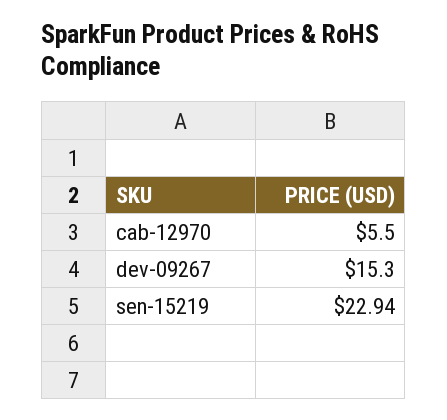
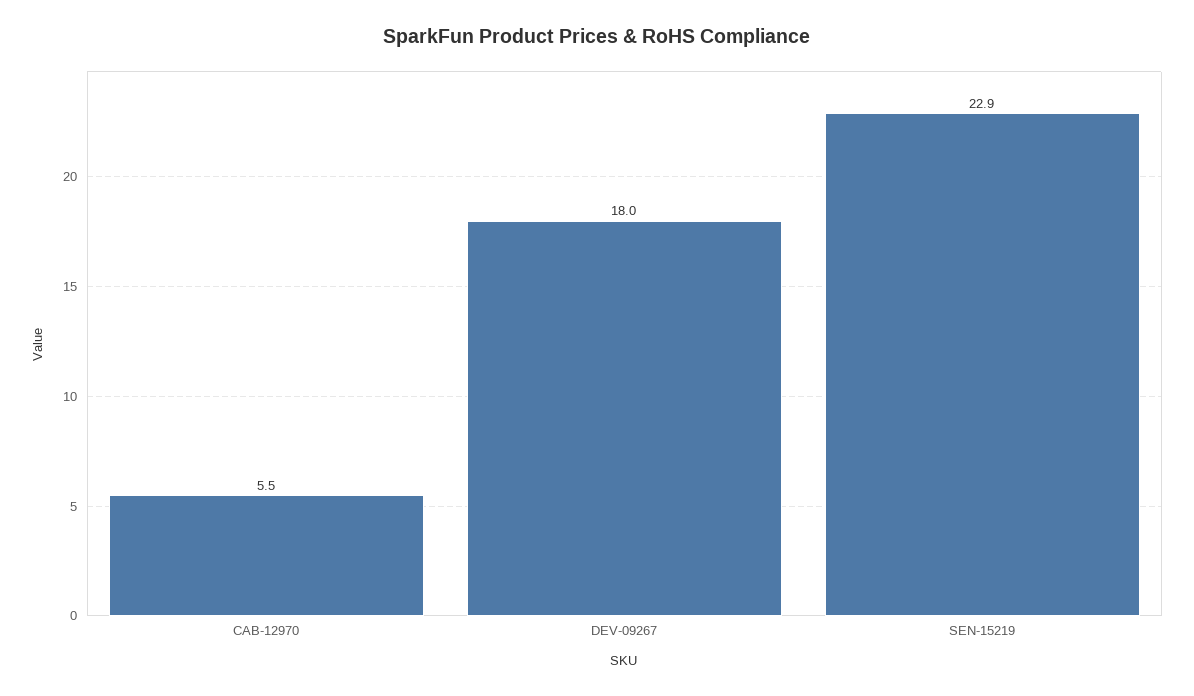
dev-09267: 15.3 -> 18

